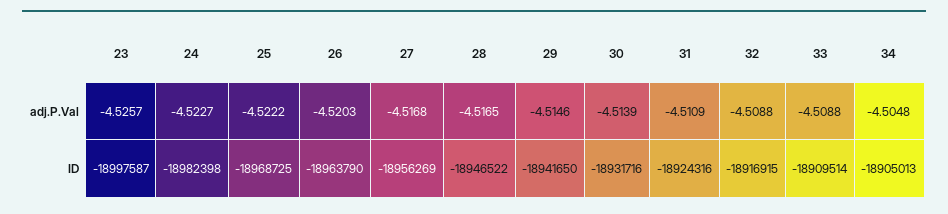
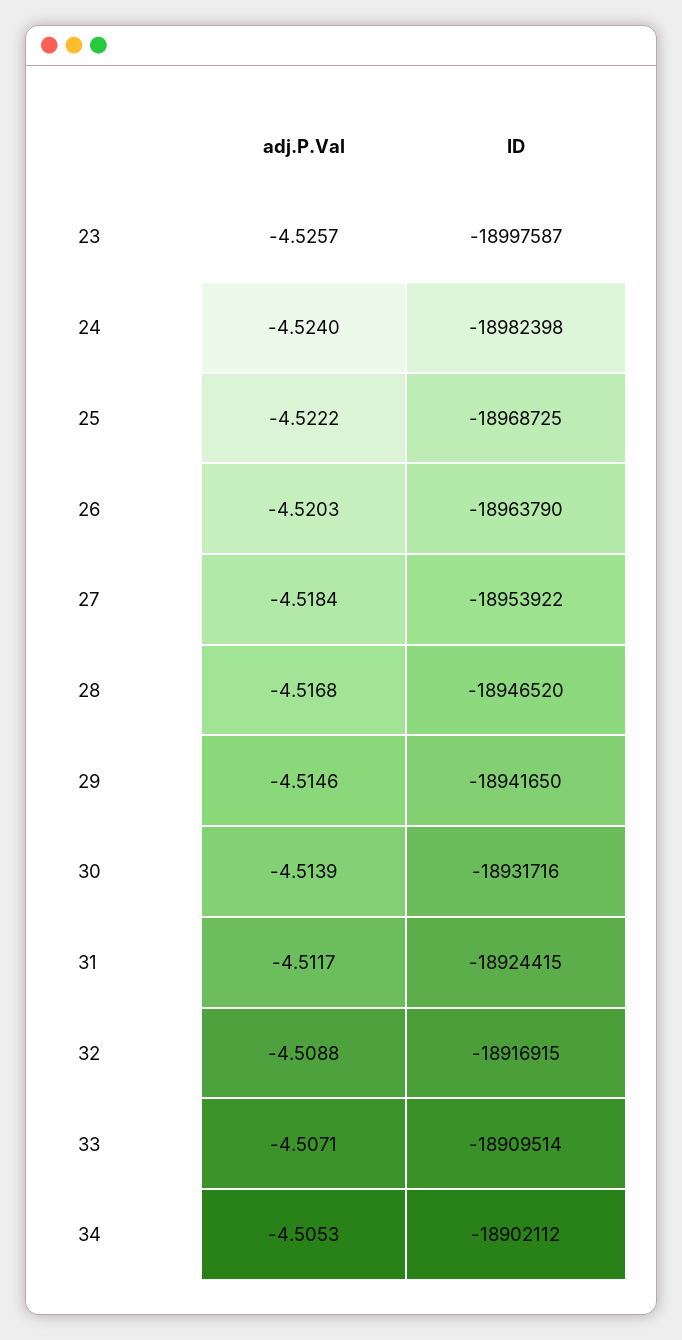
24, adj.P.Val: -4.5227 -> -4.524
27, adj.P.Val: -4.5168 -> -4.5184
28, adj.P.Val: -4.5165 -> -4.5168
31, adj.P.Val: -4.5109 -> -4.5117
33, adj.P.Val: -4.5088 -> -4.5071
34, adj.P.Val: -4.5048 -> -4.5053
27, ID: -18956269 -> -18953922
28, ID: -18946522 -> -18946520
31, ID: -18924316 -> -18924415
34, ID: -18905013 -> -18902112

